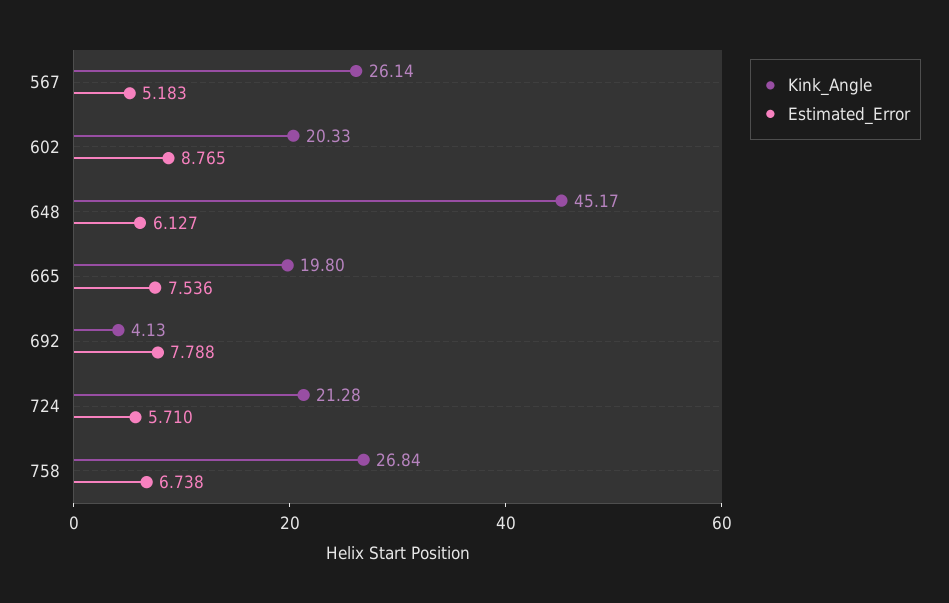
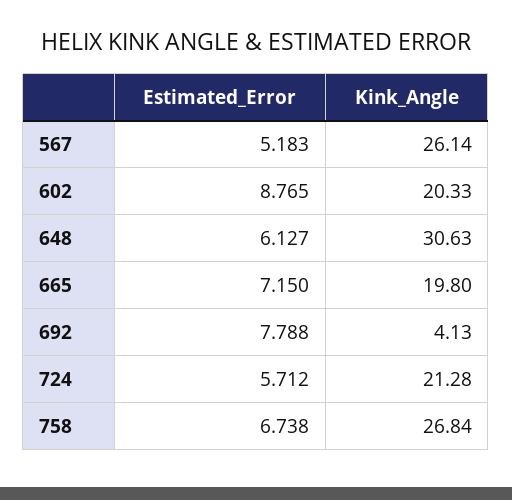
Kink_Angle, 648: 45.17 -> 30.63
Estimated_Error, 665: 7.536 -> 7.15
Estimated_Error, 724: 5.71 -> 5.712

